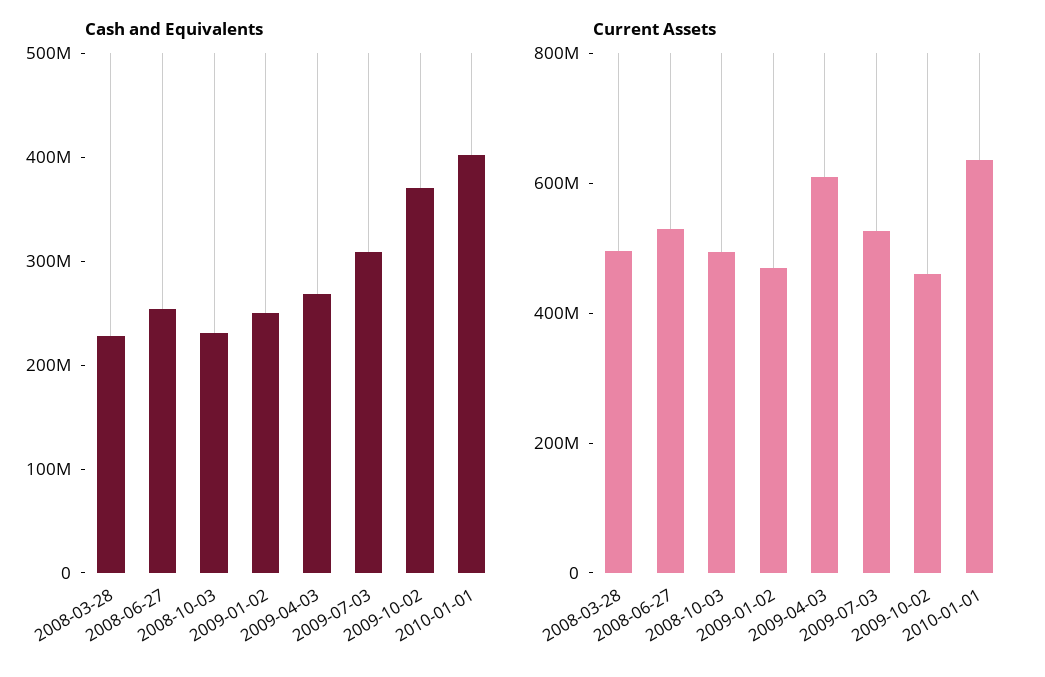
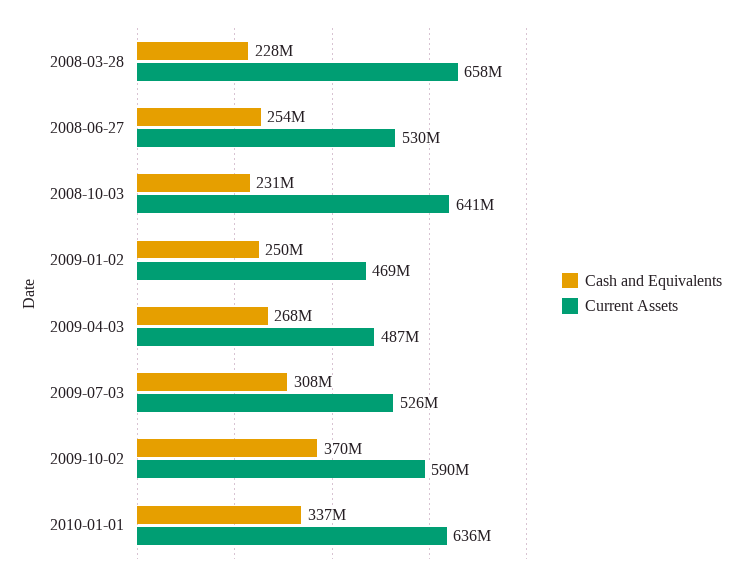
Cash and Equivalents, 2010-01-01: 400000000 -> 337000000
Current Assets, 2008-03-28: 500000000 -> 658000000
Current Assets, 2008-10-03: 500000000 -> 641000000
Current Assets, 2009-04-03: 600000000 -> 487000000
Current Assets, 2009-10-02: 450000000 -> 590000000

